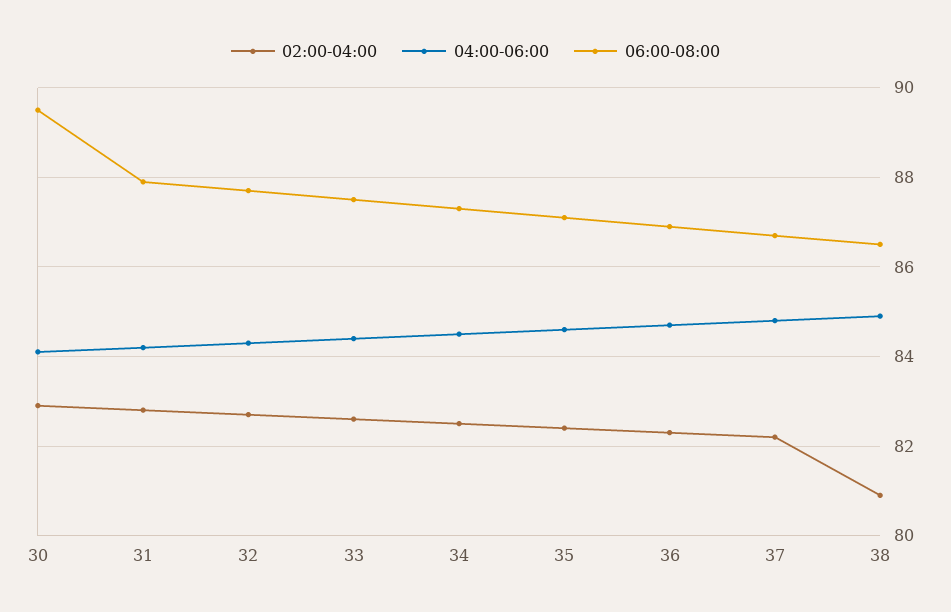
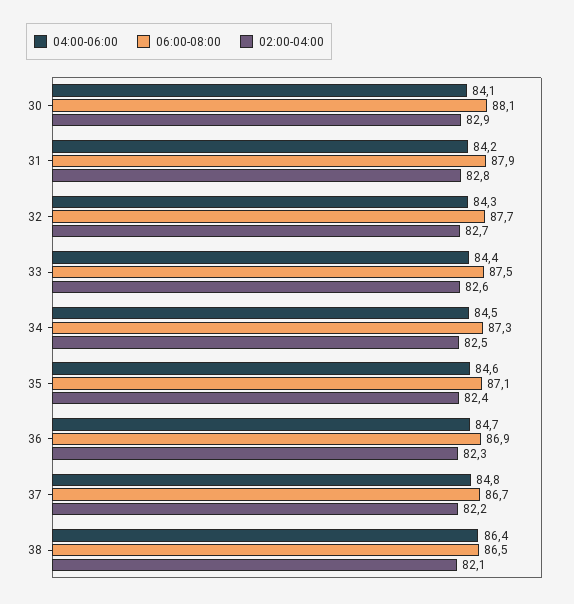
06:00-08:00, 30: 89.5 -> 88.1
02:00-04:00, 38: 81 -> 82.1
04:00-06:00, 38: 85 -> 86.4

